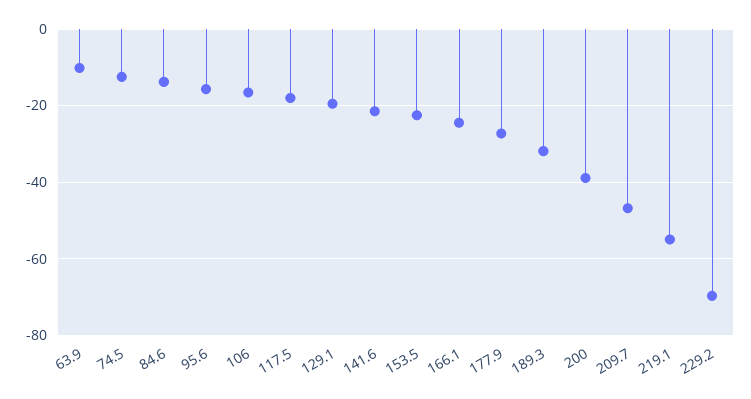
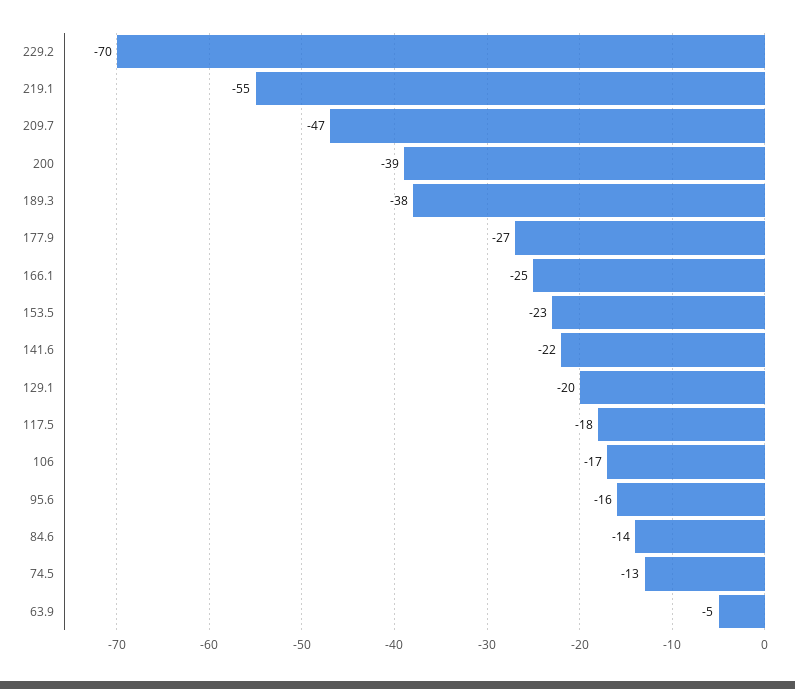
63.9: -10 -> -5
189.3: -32 -> -38

